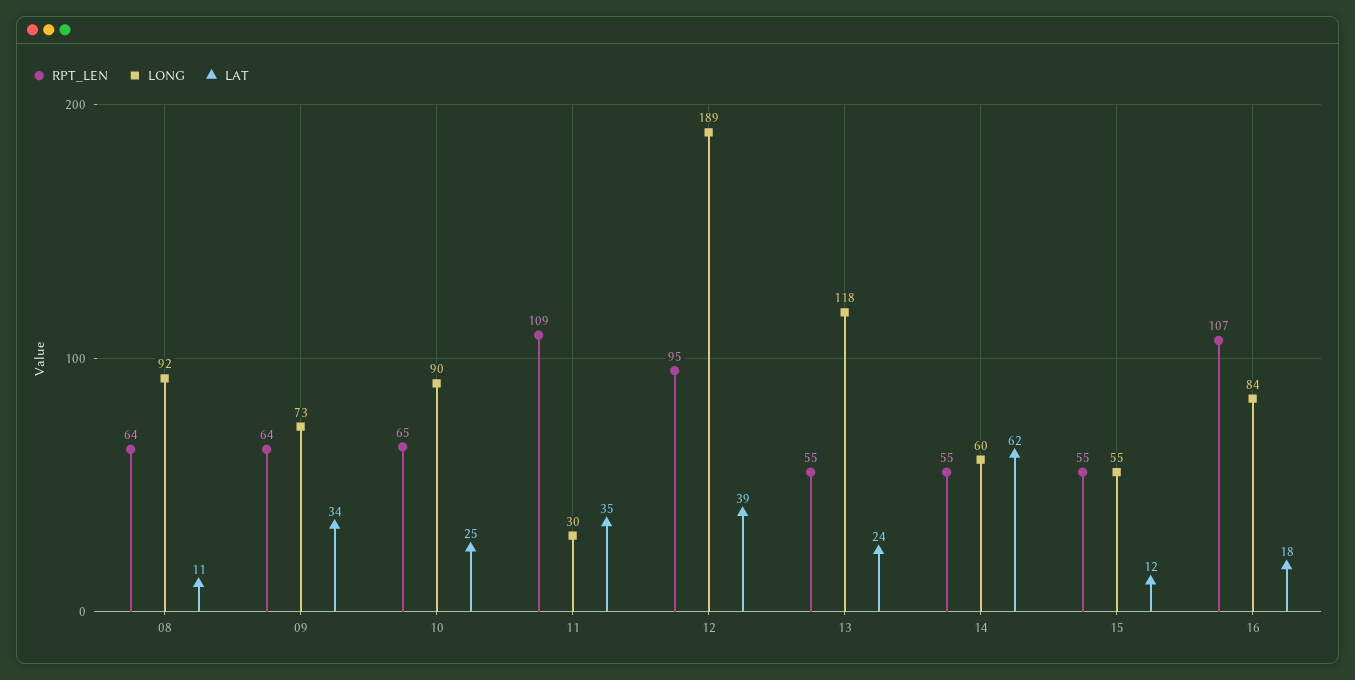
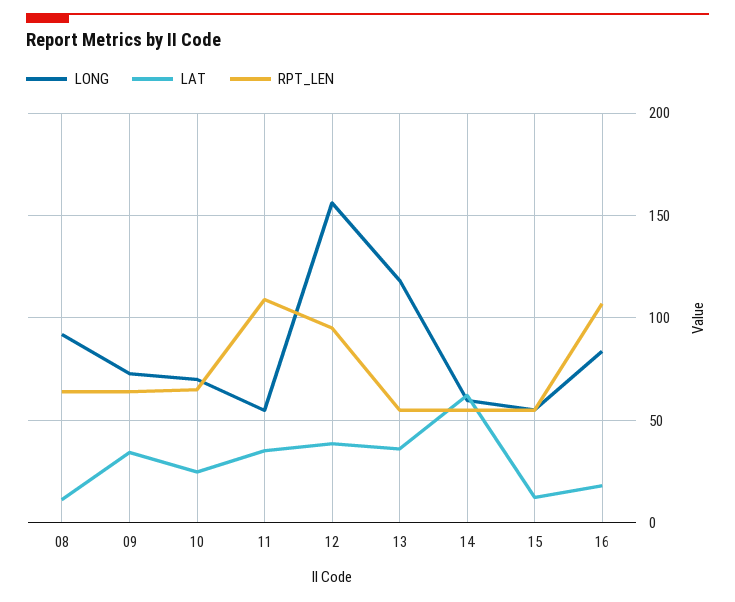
LONG, 10: 90 -> 70
LONG, 11: 30 -> 55
LONG, 12: 189 -> 155
LAT, 13: 24 -> 35

